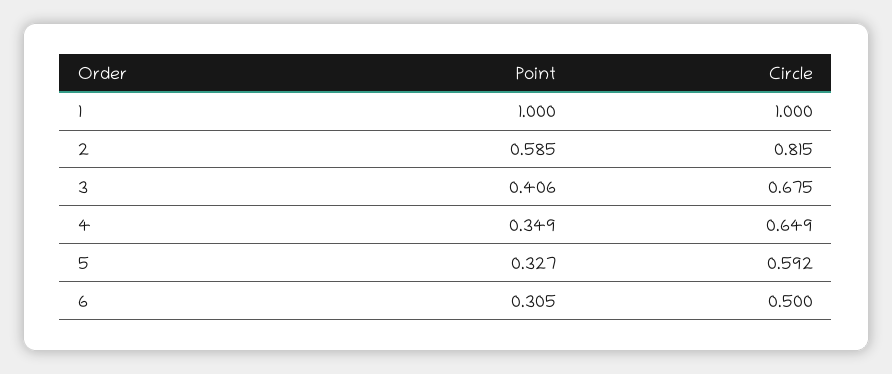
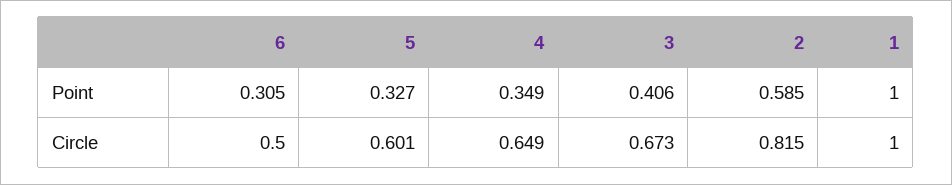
Circle, 3: 0.675 -> 0.673
Circle, 5: 0.592 -> 0.601

